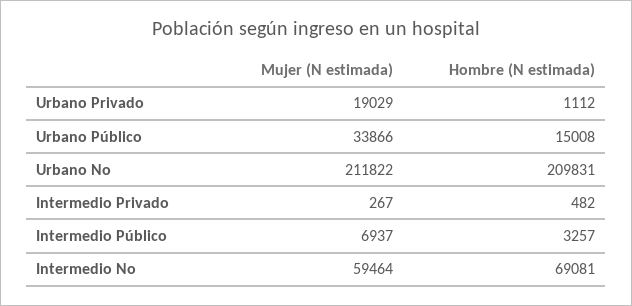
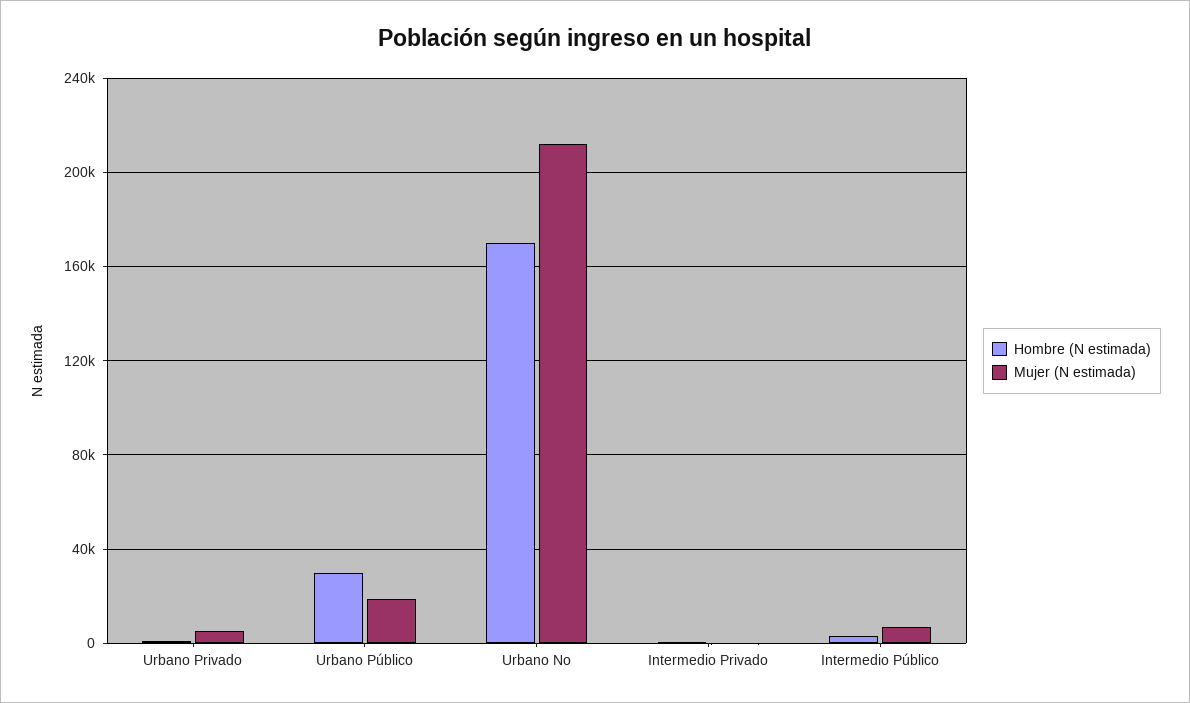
Mujer (N estimada), Urbano Privado: 19029 -> 5000
Mujer (N estimada), Urbano Público: 33866 -> 20000
Hombre (N estimada), Urbano Público: 15008 -> 30000
Hombre (N estimada), Urbano No: 209831 -> 170000
Mujer (N estimada), Intermedio No: 59464 -> none
Hombre (N estimada), Intermedio No: 69081 -> none

